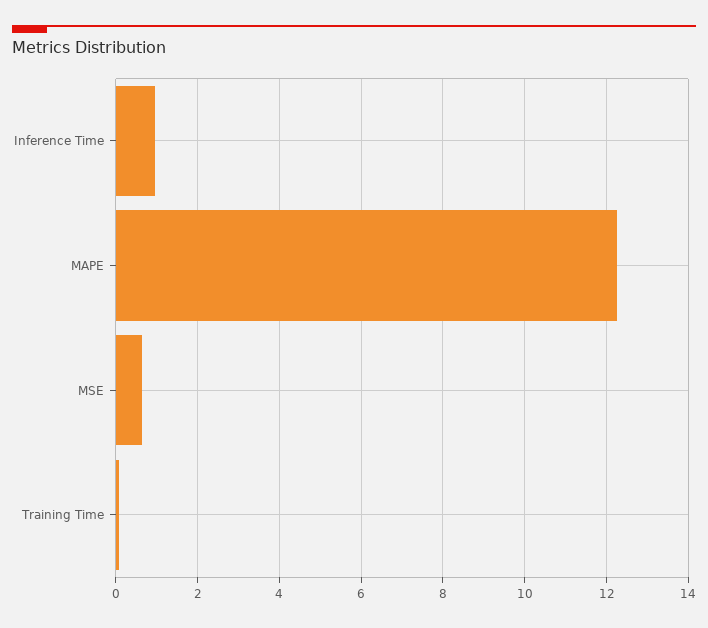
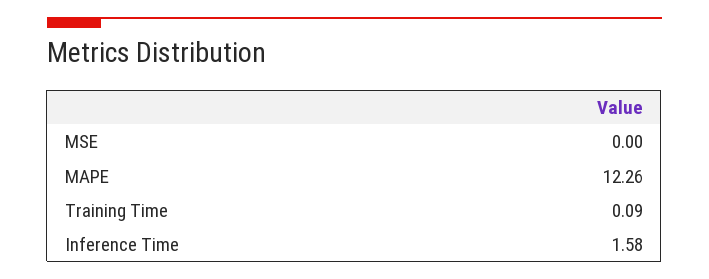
Inference Time: 1 -> 1.58
MSE: 0.6 -> 0

